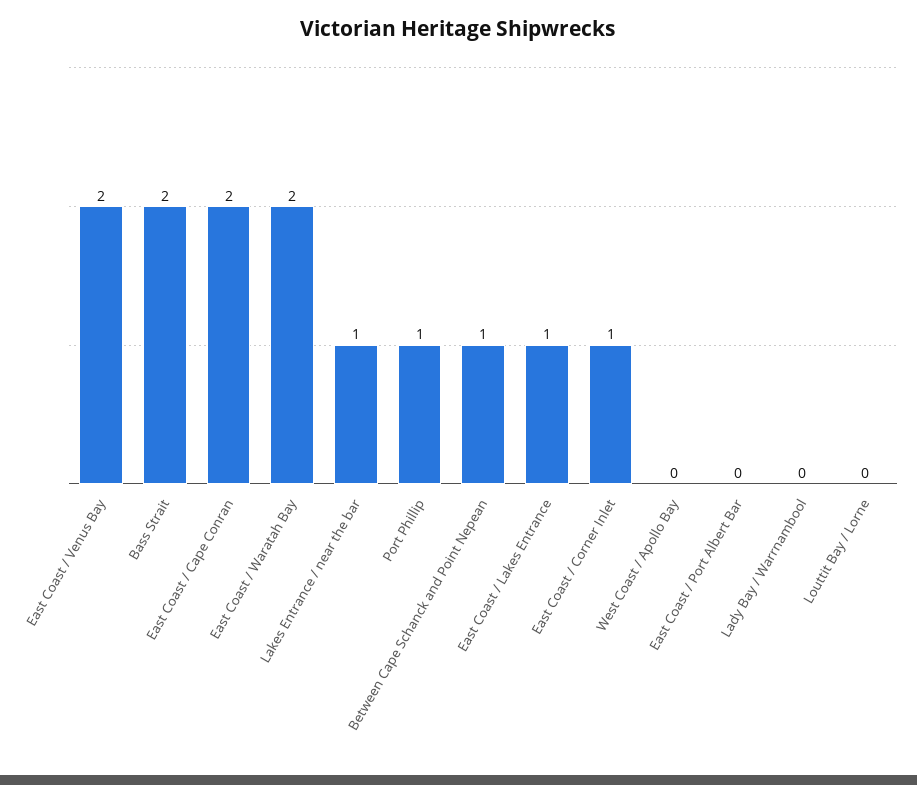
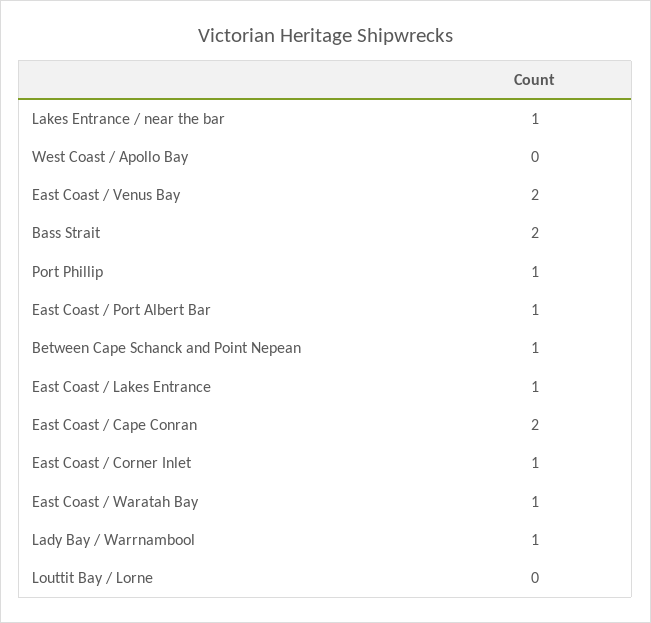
East Coast / Waratah Bay: 2 -> 1
East Coast / Port Albert Bar: 0 -> 1
Lady Bay / Warrnambool: 0 -> 1

